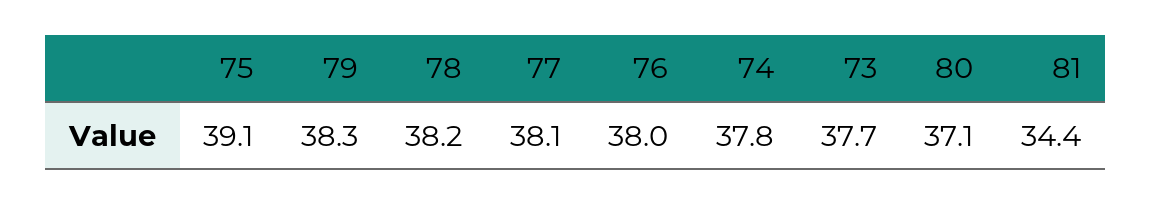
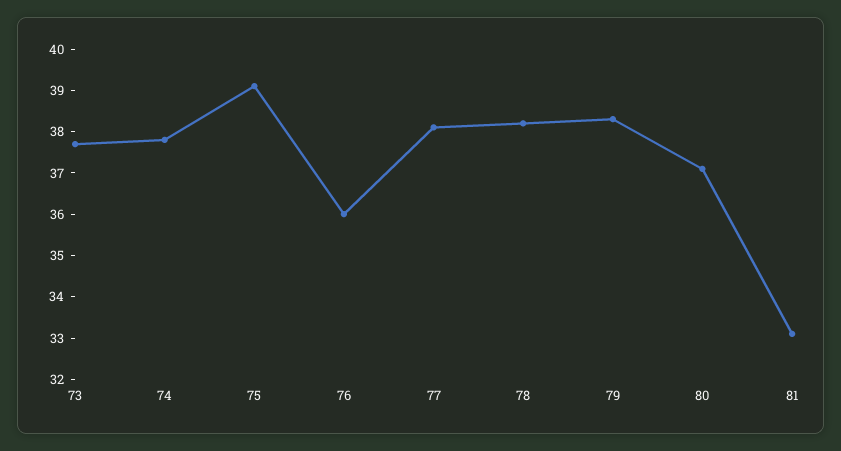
76: 38 -> 36
81: 34.4 -> 33

